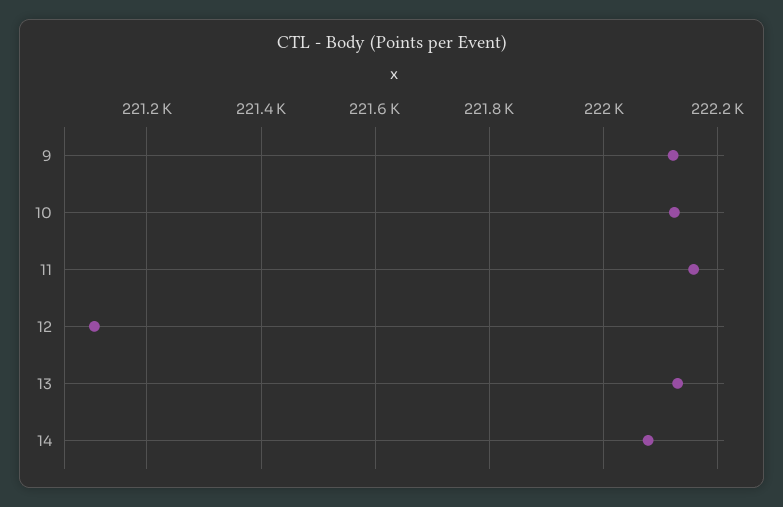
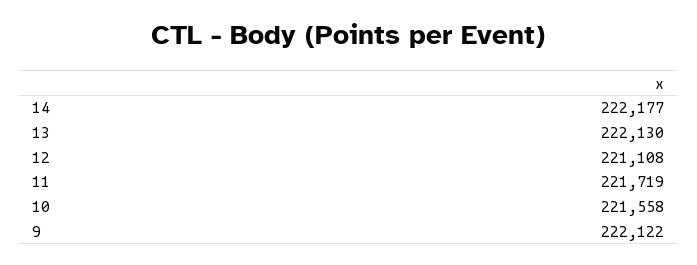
10: 222120 -> 221558
11: 222160 -> 221719
14: 222080 -> 222177

